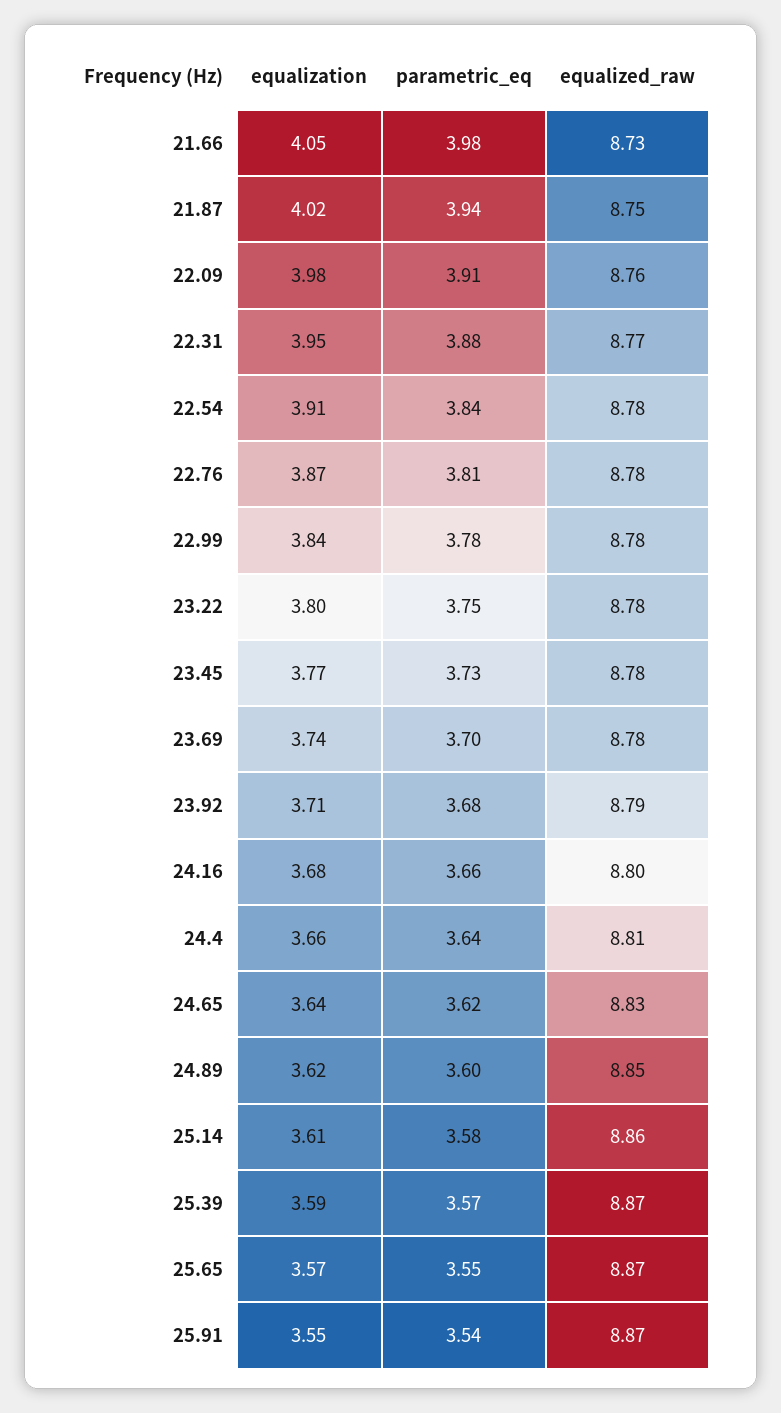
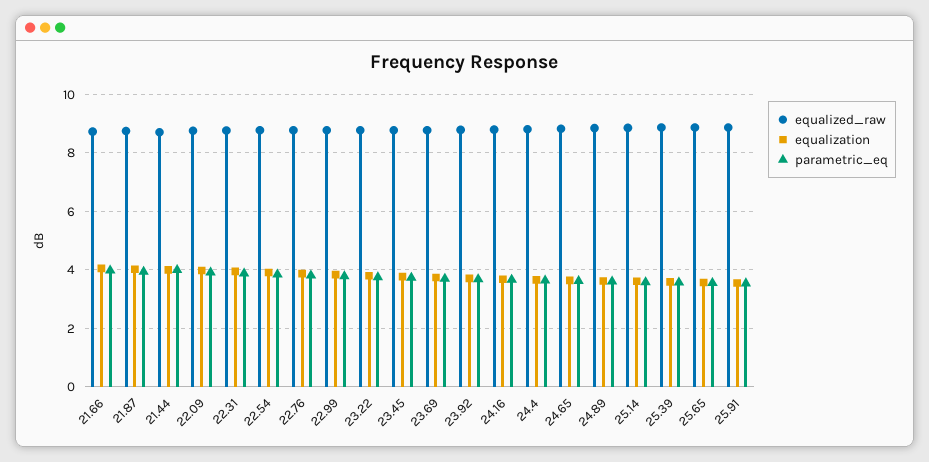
equalized_raw, 21.44: none -> 8.75
equalization, 21.44: none -> 4
parametric_eq, 21.44: none -> 4

